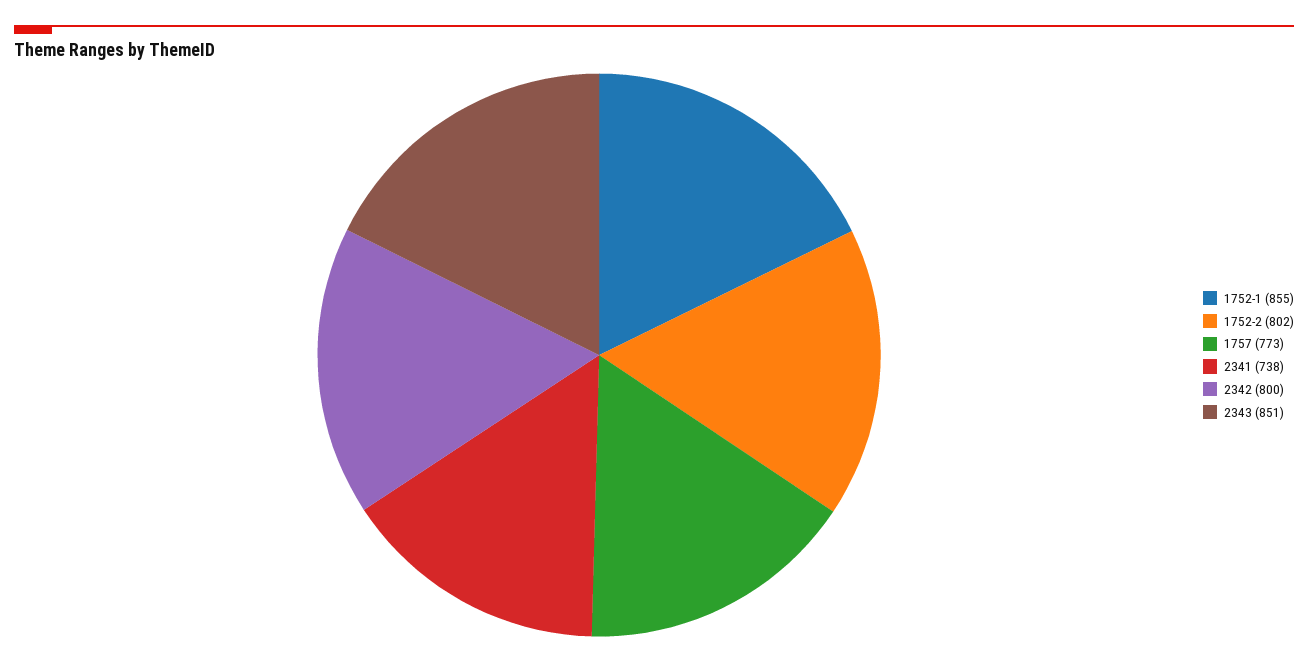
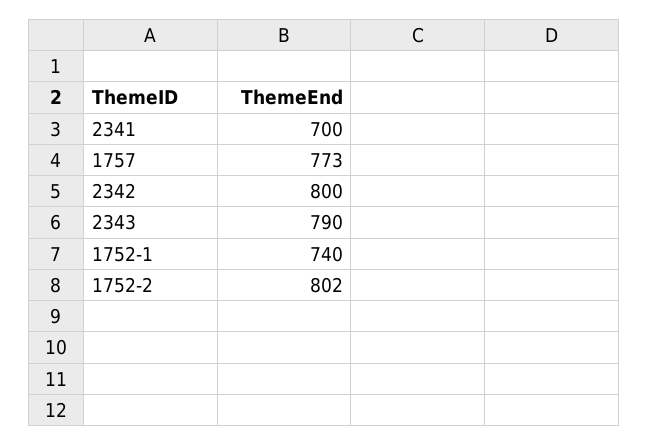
1752-1: 855 -> 740
2341: 738 -> 700
2343: 851 -> 790

